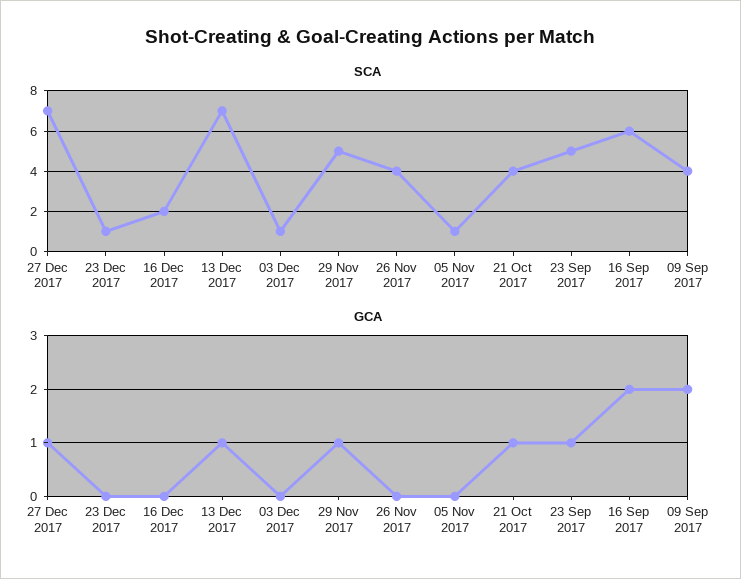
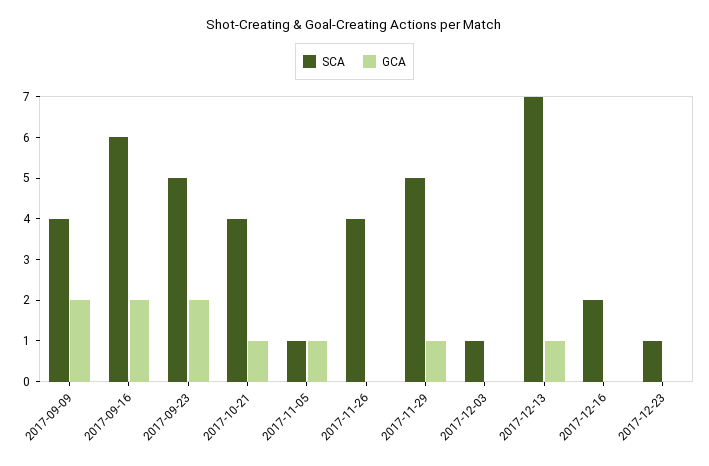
SCA, 27 Dec 2017: 7 -> none
GCA, 27 Dec 2017: 1 -> none
GCA, 05 Nov 2017: 0 -> 1
GCA, 23 Sep 2017: 1 -> 2

